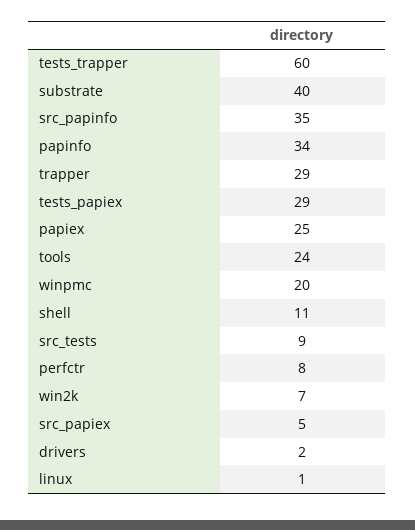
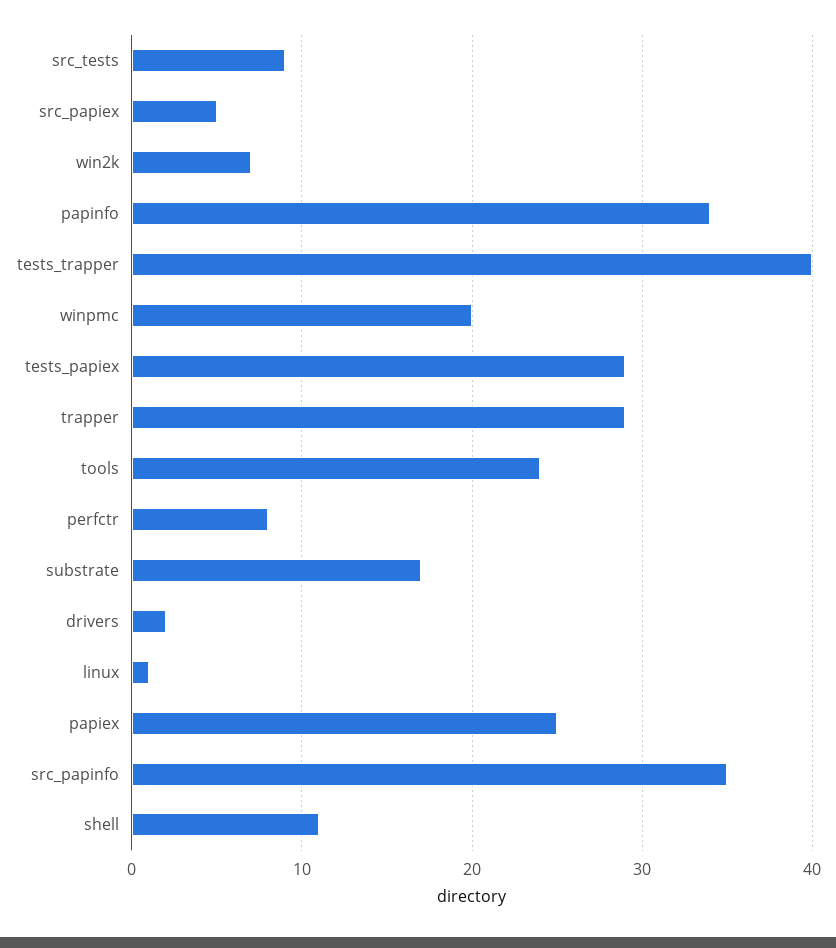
tests_trapper: 60 -> 40
substrate: 40 -> 17

